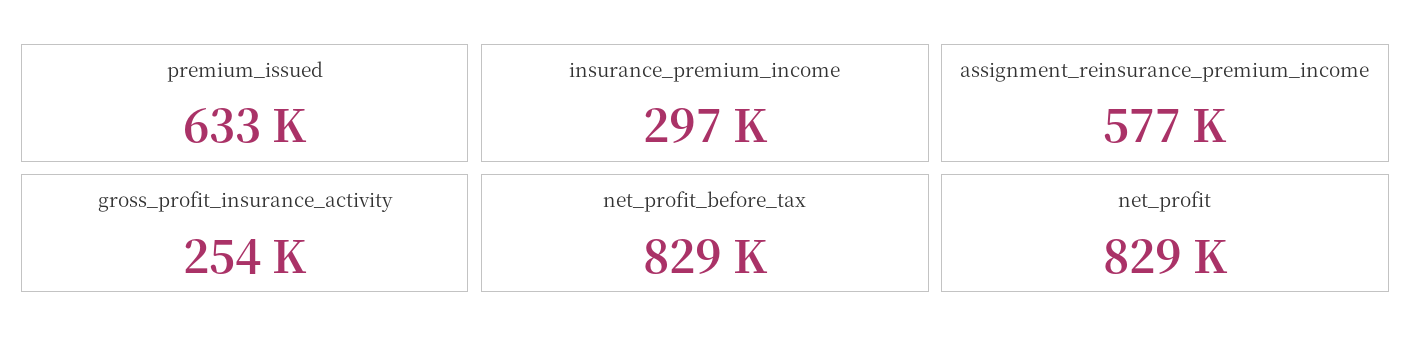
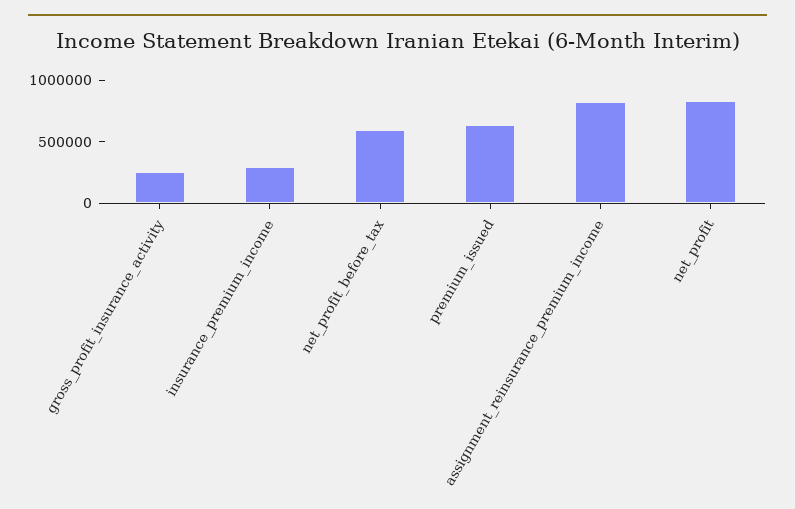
assignment_reinsurance_premium_income: 577000 -> 800000
net_profit_before_tax: 829000 -> 600000

